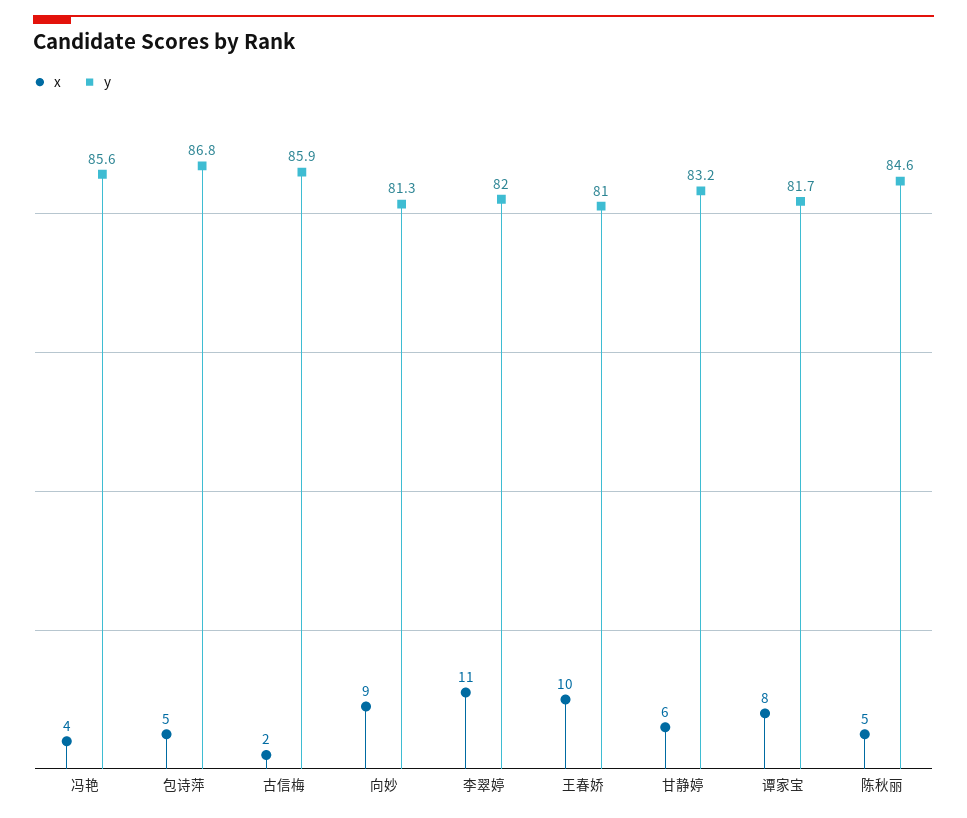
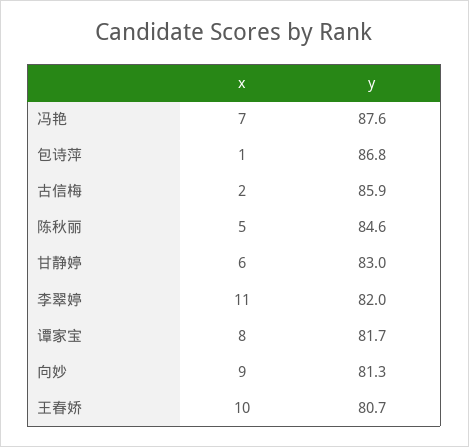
x, 冯艳: 4 -> 7
y, 冯艳: 85.6 -> 87.6
x, 包诗萍: 5 -> 1
y, 王春娇: 81 -> 80.7
y, 甘静婷: 83.2 -> 83

